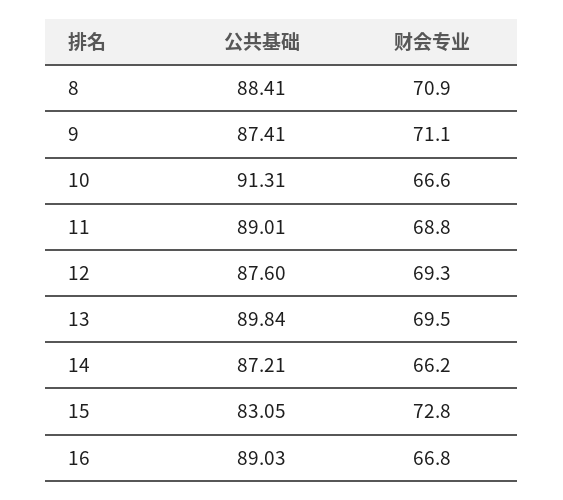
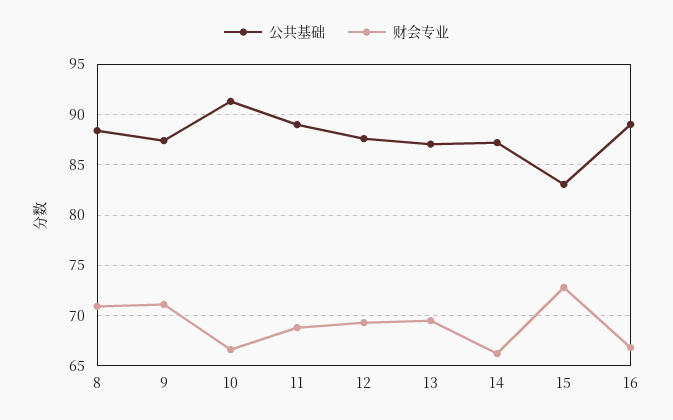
公共基础, 13: 89.84 -> 87

